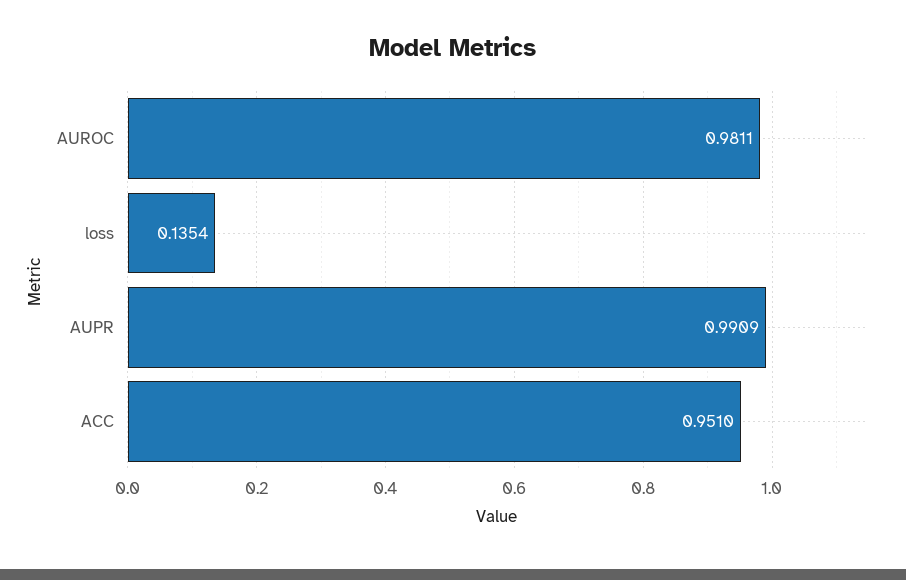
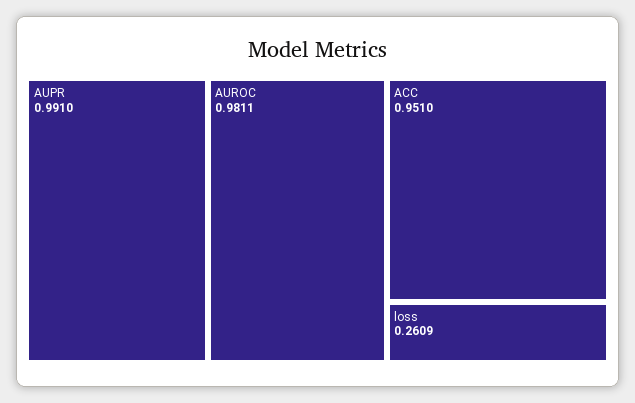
loss: 0.1354 -> 0.2609
AUPR: 0.9909 -> 0.991

